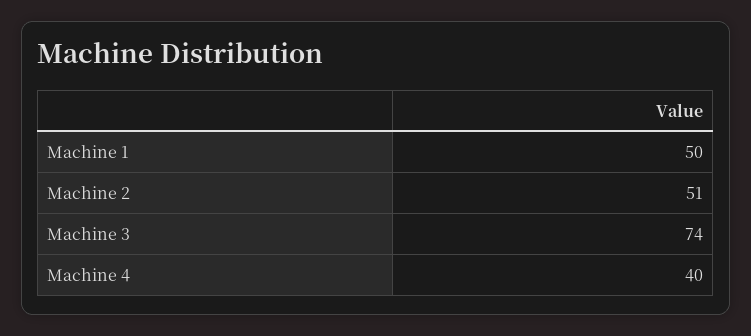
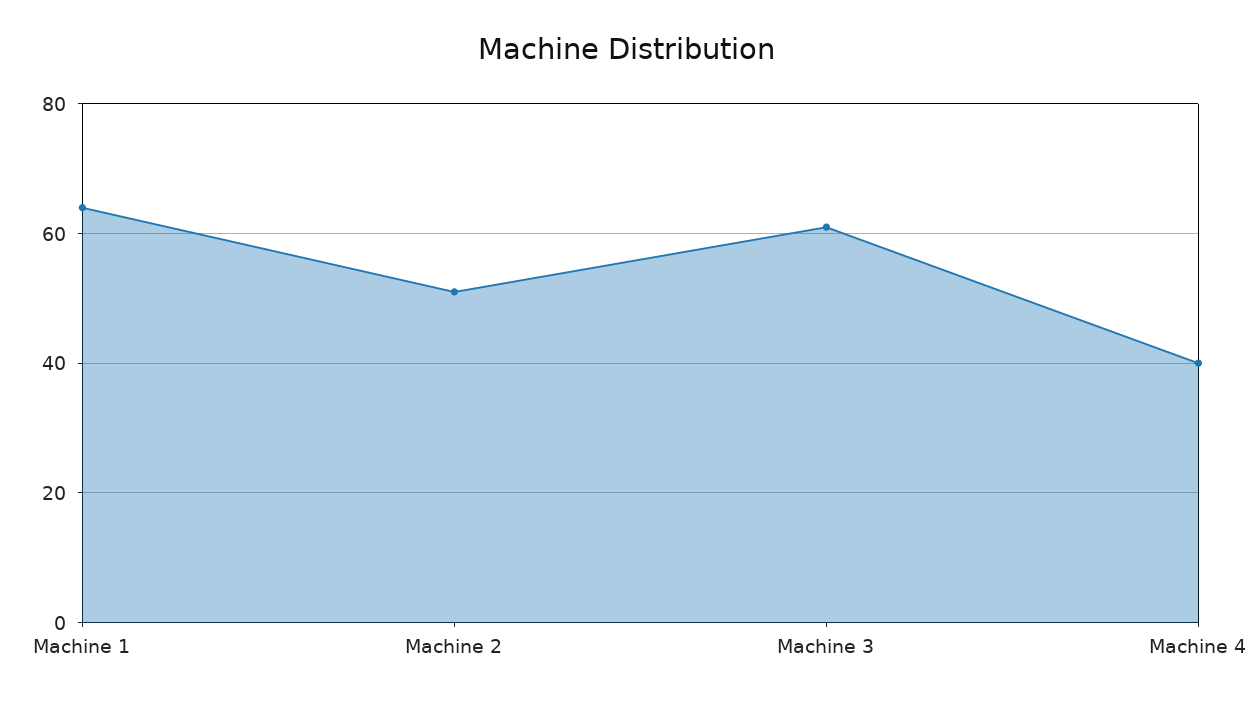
Machine 1: 50 -> 65
Machine 3: 74 -> 60

